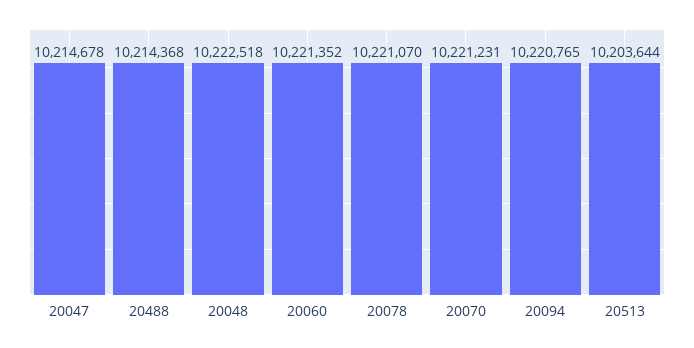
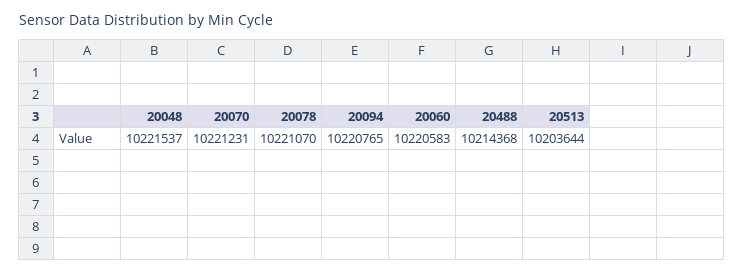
20047: 10214678 -> none
20048: 10222518 -> 10221537
20060: 10221352 -> 10220583

